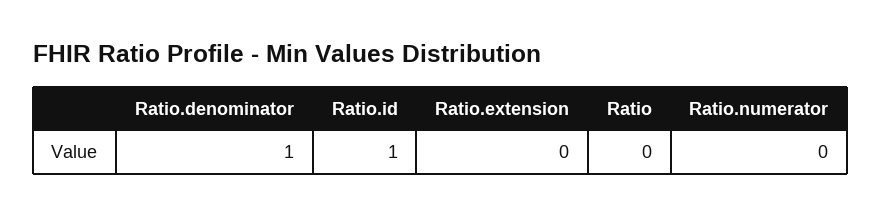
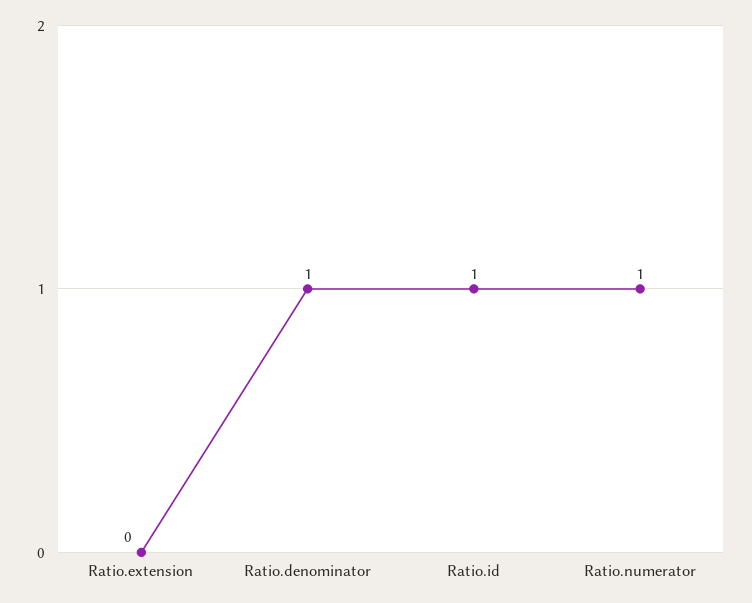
Ratio: 0 -> none
Ratio.numerator: 0 -> 1

